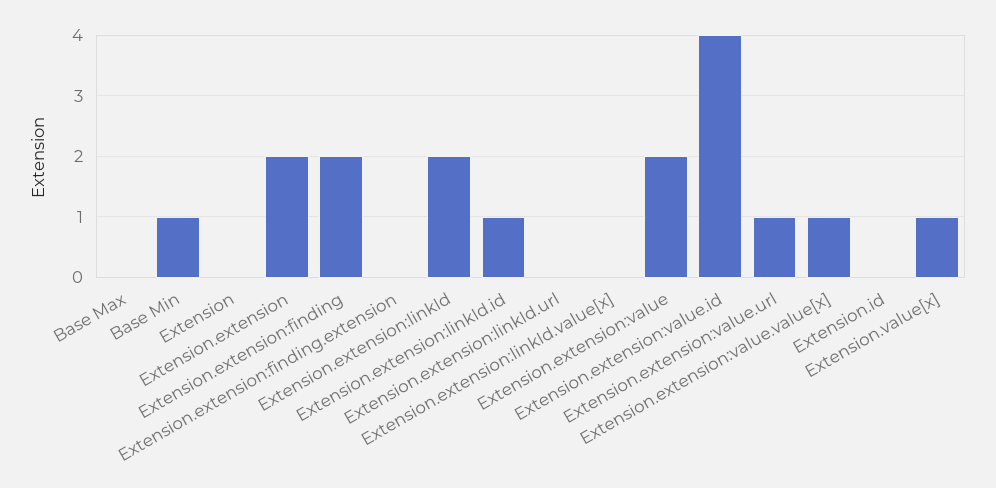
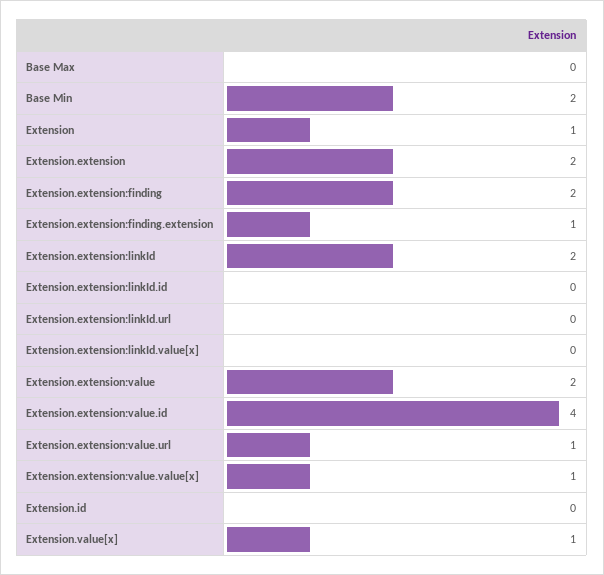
Base Min: 1 -> 2
Extension: 0 -> 1
Extension.extension:finding.extension: 0 -> 1
Extension.extension:linkId.id: 1 -> 0

